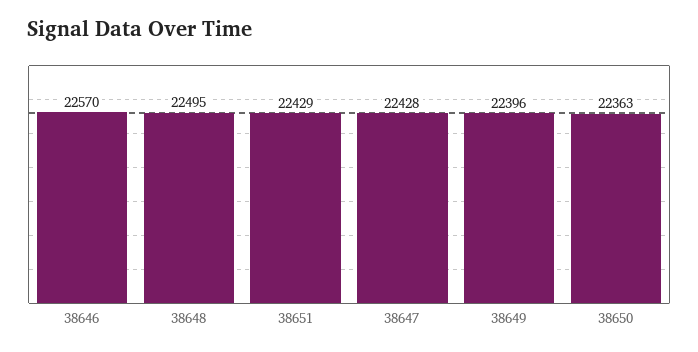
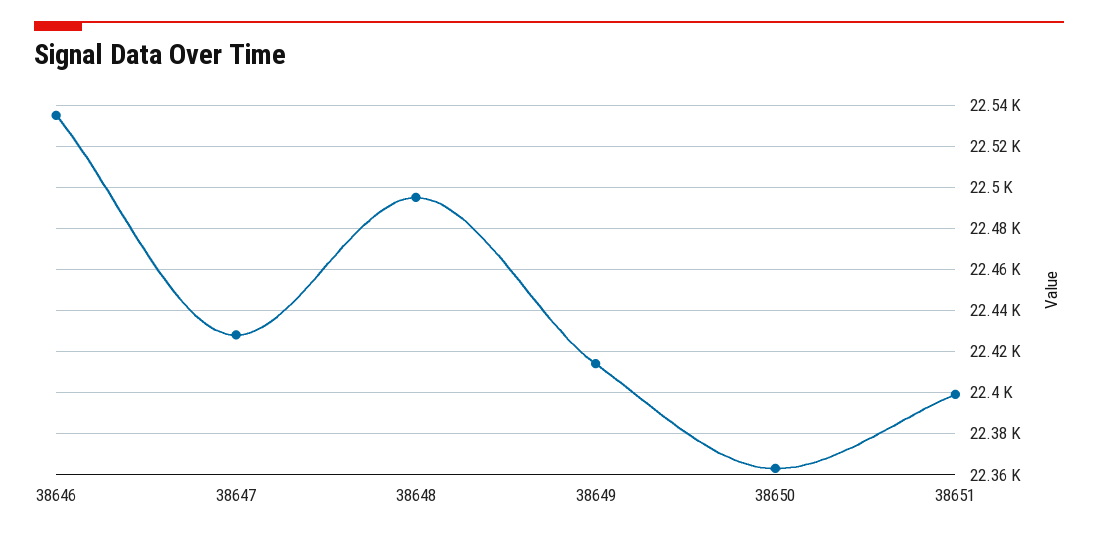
38646: 22570 -> 22535
38651: 22429 -> 22400
38649: 22396 -> 22415

